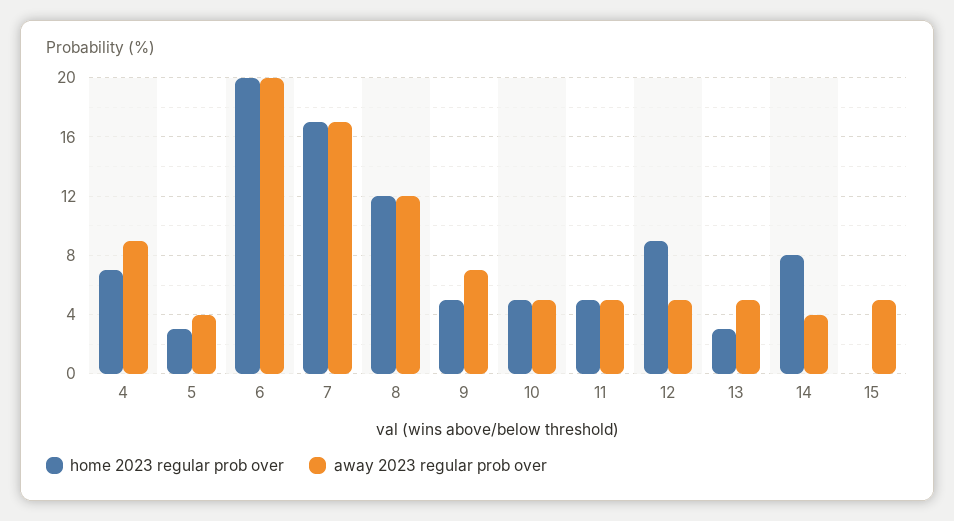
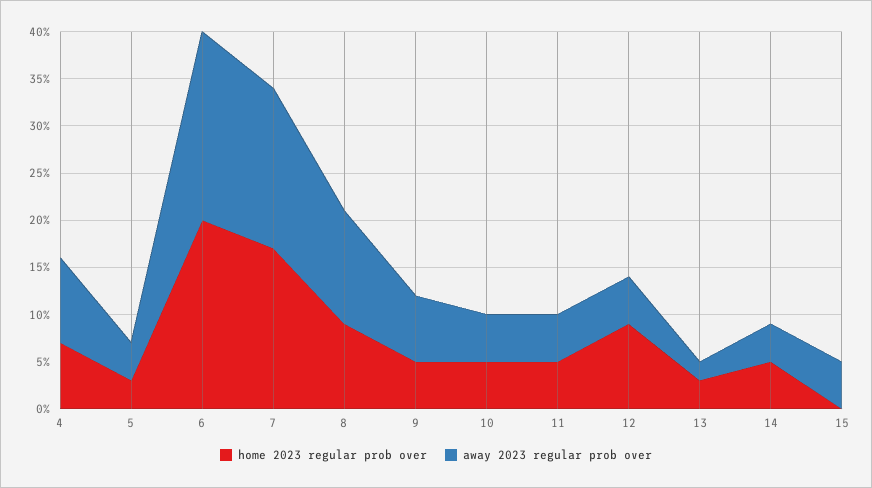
home 2023 regular prob over, 8: 12 -> 9
away 2023 regular prob over, 13: 5 -> 2
home 2023 regular prob over, 14: 8 -> 5

